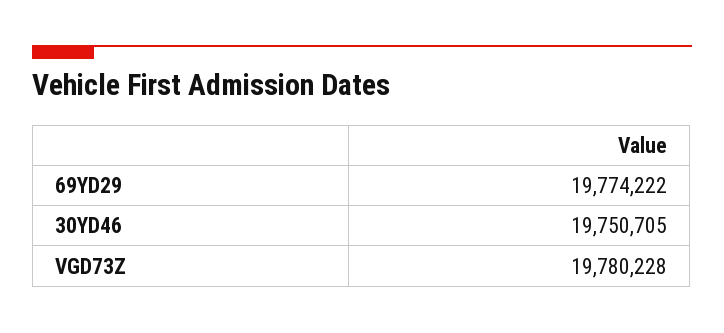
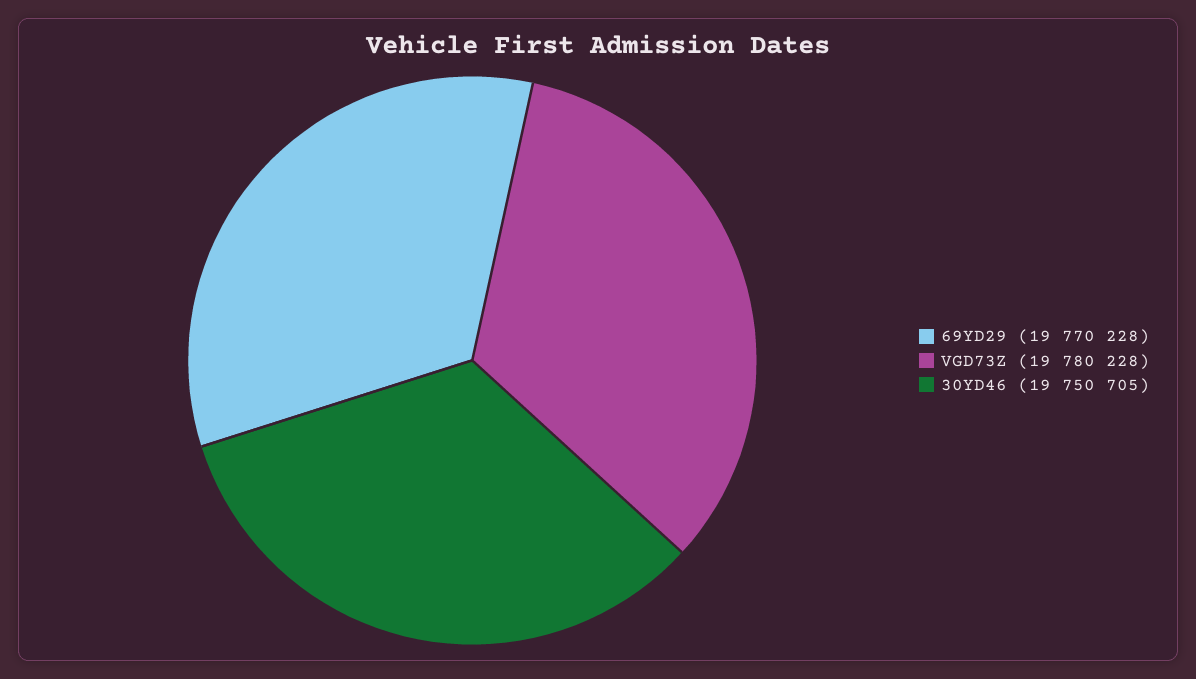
69YD29: 19774222 -> 19770228

